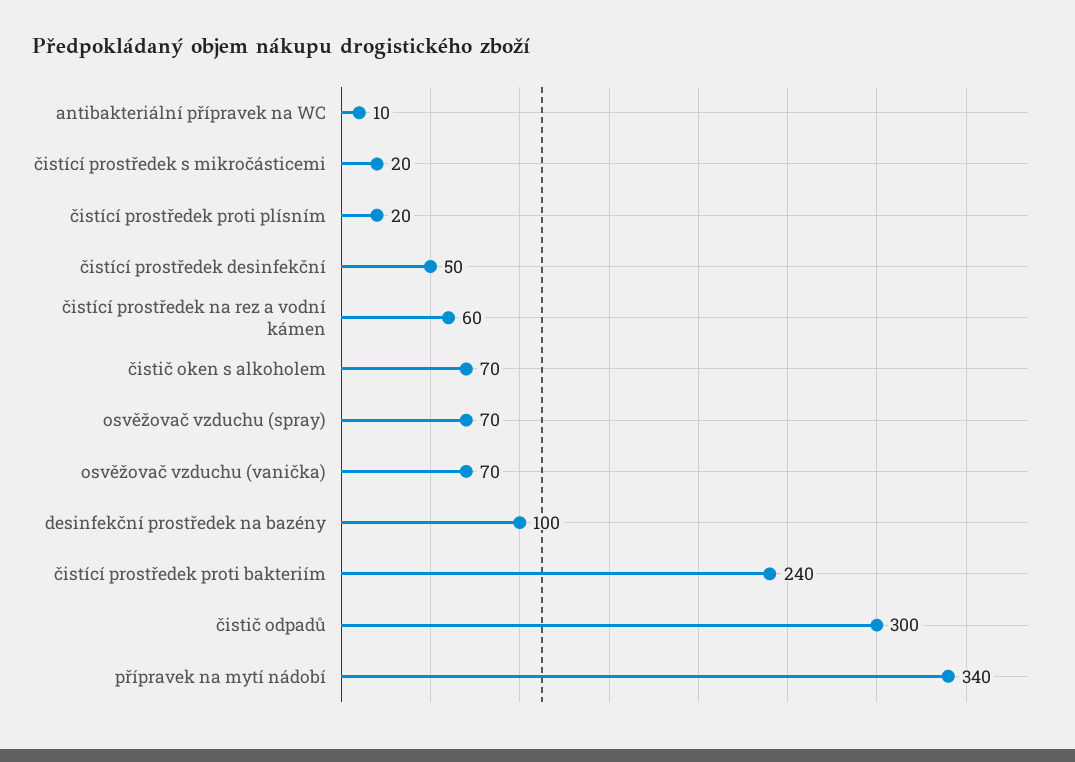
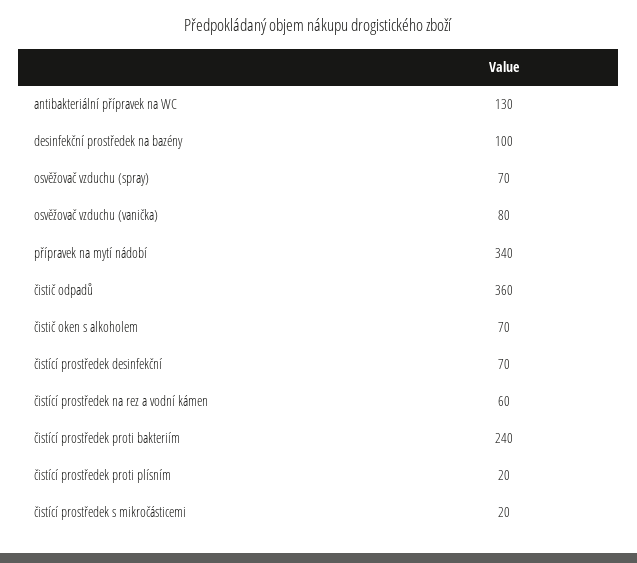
antibakteriální přípravek na WC: 10 -> 130
čistící prostředek desinfekční: 50 -> 70
osvěžovač vzduchu (vanička): 70 -> 80
čistič odpadů: 300 -> 360

